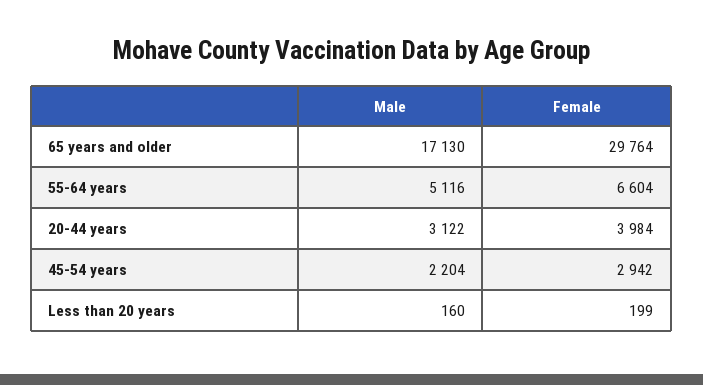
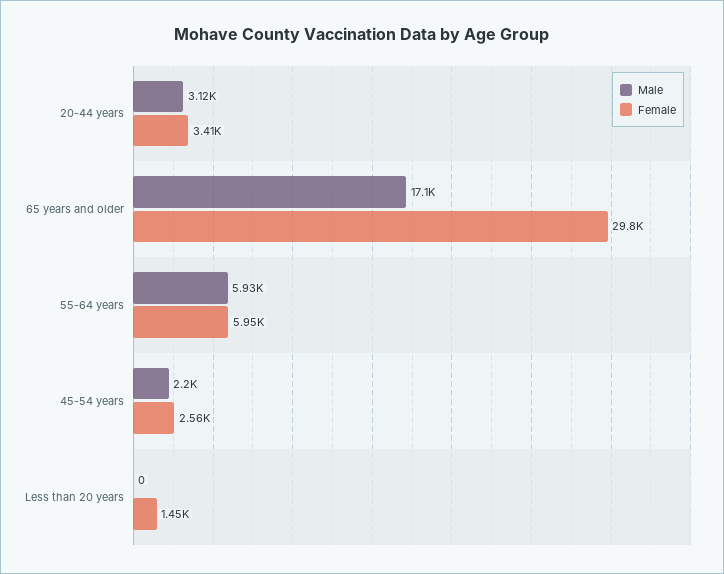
Male, 55-64 years: 5116 -> 5930
Female, 55-64 years: 6604 -> 5950
Female, 20-44 years: 3984 -> 3410
Female, 45-54 years: 2942 -> 2560
Male, Less than 20 years: 160 -> 0
Female, Less than 20 years: 199 -> 1450

